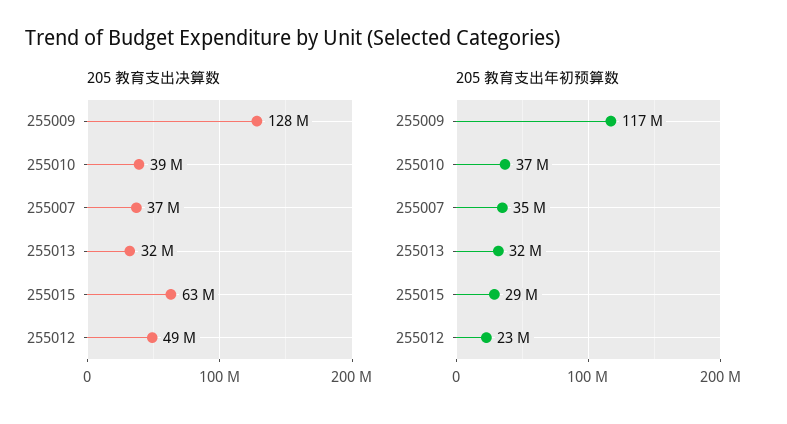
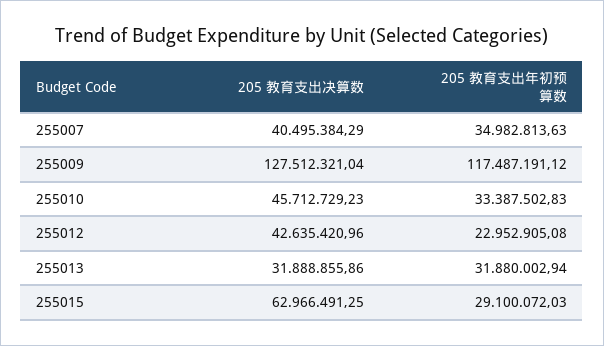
205 教育支出决算数, 255010: 39000000 -> 45712729.23
205 教育支出决算数, 255007: 37000000 -> 40495384.29
205 教育支出决算数, 255012: 49000000 -> 42635420.96
205 教育支出年初预算数, 255010: 37000000 -> 33387502.83

